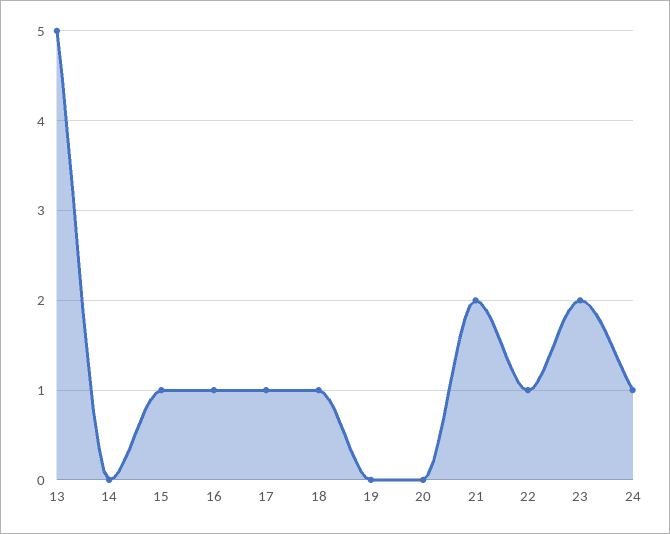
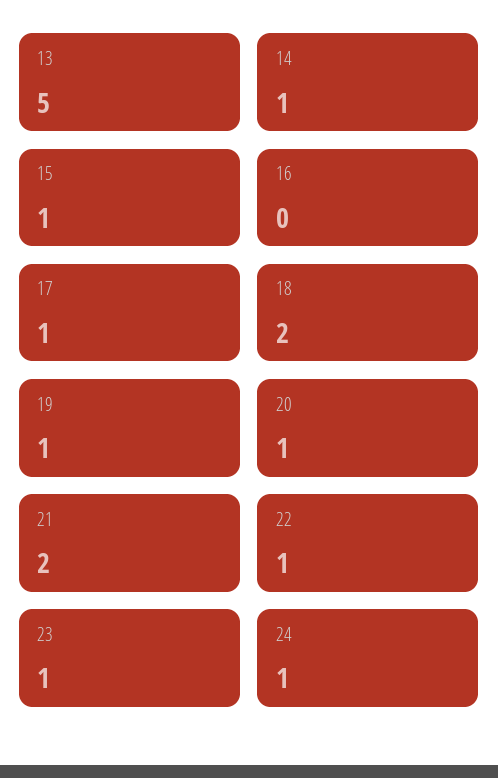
14: 0 -> 1
16: 1 -> 0
18: 1 -> 2
19: 0 -> 1
20: 0 -> 1
23: 2 -> 1

